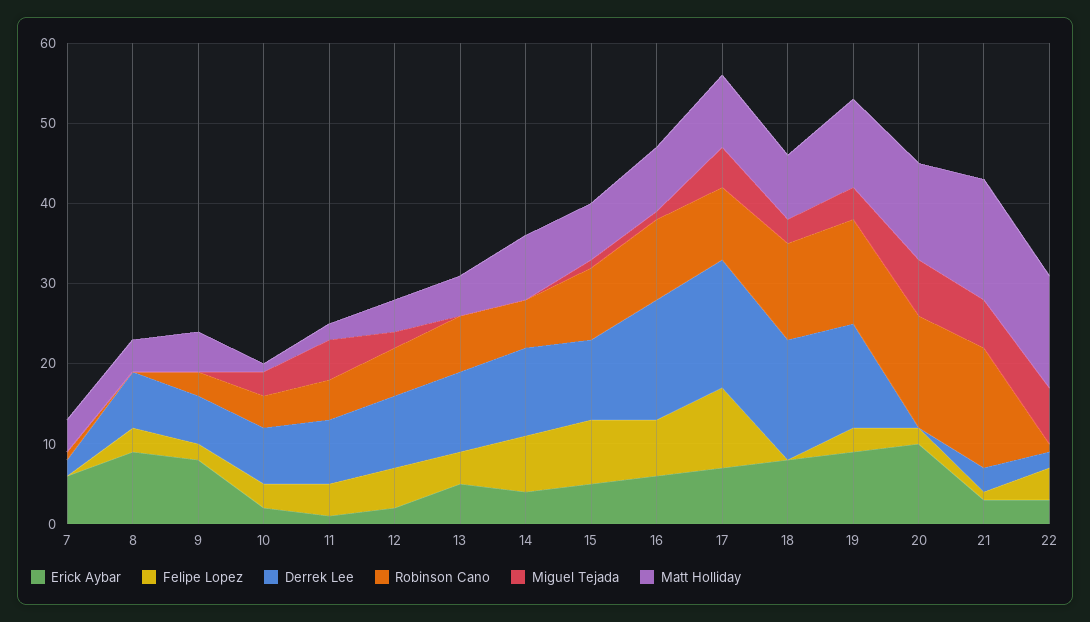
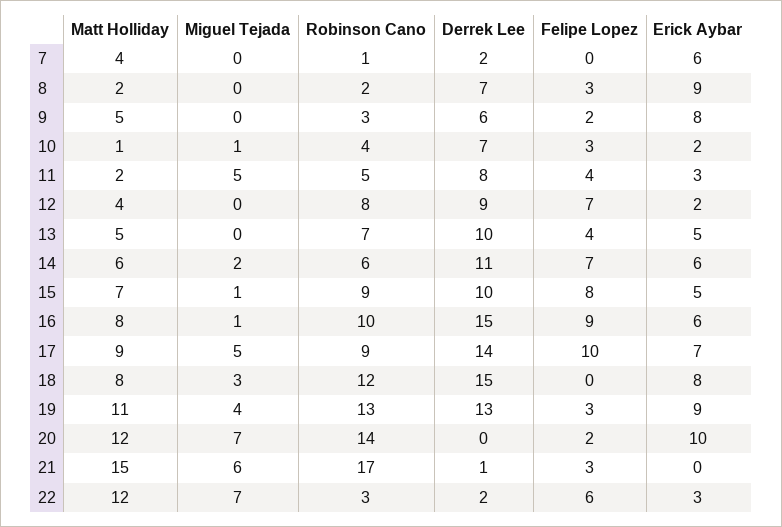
Robinson Cano, 8: 0 -> 2
Matt Holliday, 8: 4 -> 2
Miguel Tejada, 10: 3 -> 1
Erick Aybar, 11: 1 -> 3
Felipe Lopez, 12: 5 -> 7
Robinson Cano, 12: 6 -> 8
Miguel Tejada, 12: 2 -> 0
Erick Aybar, 14: 4 -> 6
Miguel Tejada, 14: 0 -> 2
Matt Holliday, 14: 8 -> 6
Felipe Lopez, 16: 7 -> 9
Derrek Lee, 17: 16 -> 14
Erick Aybar, 21: 3 -> 0
Felipe Lopez, 21: 1 -> 3
Derrek Lee, 21: 3 -> 1
Robinson Cano, 21: 15 -> 17
Felipe Lopez, 22: 4 -> 6
Robinson Cano, 22: 1 -> 3
Matt Holliday, 22: 14 -> 12

